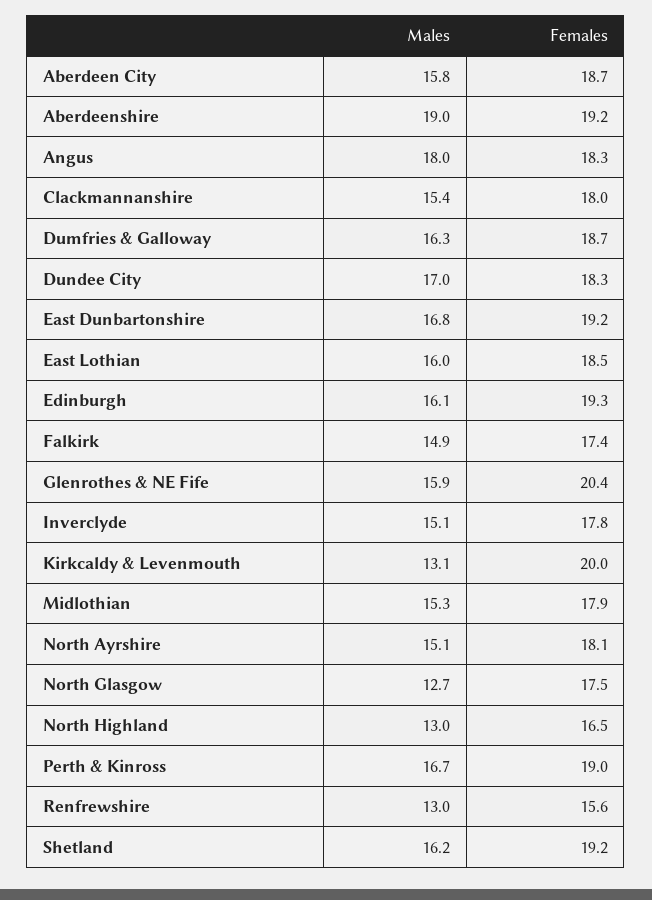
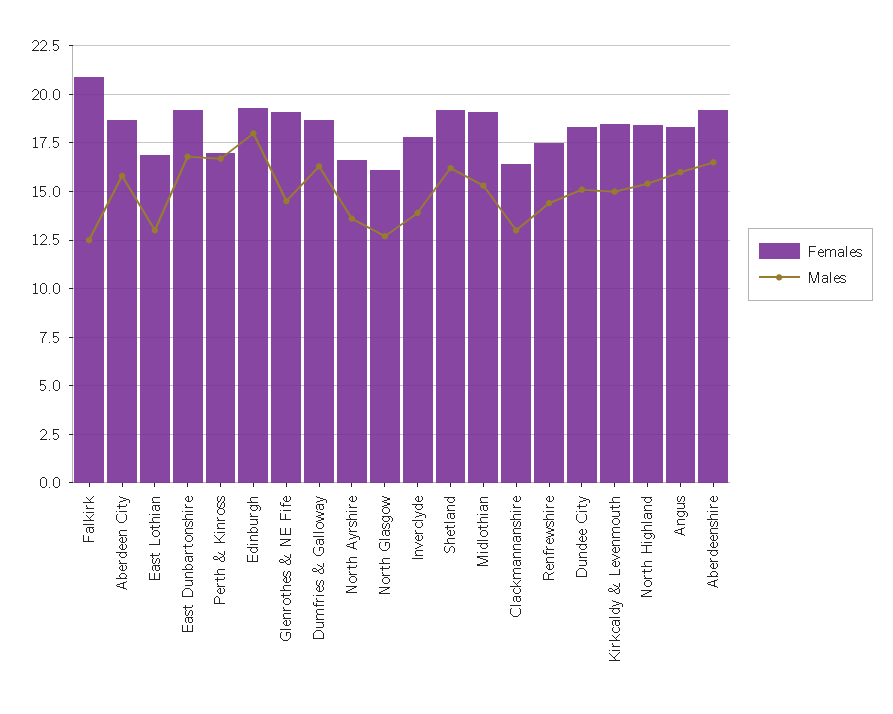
Males, Aberdeenshire: 19 -> 16.5
Males, Angus: 18 -> 16
Males, Clackmannanshire: 15.4 -> 13
Females, Clackmannanshire: 18 -> 16.5
Males, Dundee City: 17 -> 15
Males, East Lothian: 16 -> 13
Females, East Lothian: 18.5 -> 17
Males, Edinburgh: 16.1 -> 18
Males, Falkirk: 14.9 -> 12.5
Females, Falkirk: 17.4 -> 21
Males, Glenrothes & NE Fife: 15.9 -> 14.5
Females, Glenrothes & NE Fife: 20.4 -> 19
Males, Inverclyde: 15.1 -> 14
Males, Kirkcaldy & Levenmouth: 13.1 -> 15
Females, Kirkcaldy & Levenmouth: 20 -> 18.5
Females, Midlothian: 17.9 -> 19
Males, North Ayrshire: 15.1 -> 13.5
Females, North Ayrshire: 18.1 -> 16.5
Females, North Glasgow: 17.5 -> 16
Males, North Highland: 13 -> 15.5
Females, North Highland: 16.5 -> 18.5
Females, Perth & Kinross: 19 -> 17
Males, Renfrewshire: 13 -> 14.5
Females, Renfrewshire: 15.6 -> 17.5

